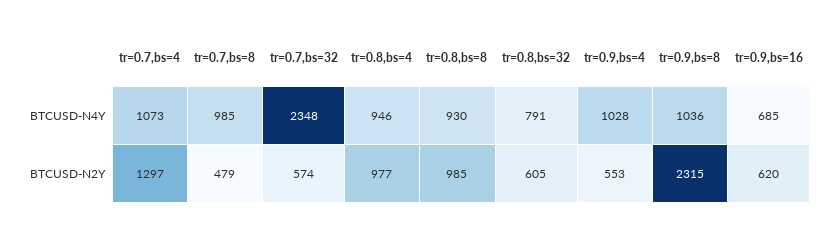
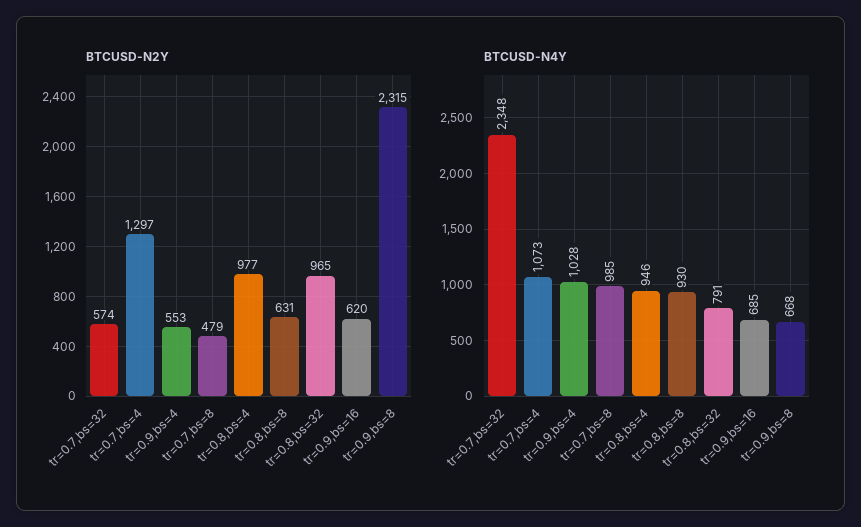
BTCUSD-N4Y, tr=0.9,bs=8: 1036 -> 668
BTCUSD-N2Y, tr=0.8,bs=8: 985 -> 631
BTCUSD-N2Y, tr=0.8,bs=32: 605 -> 965

